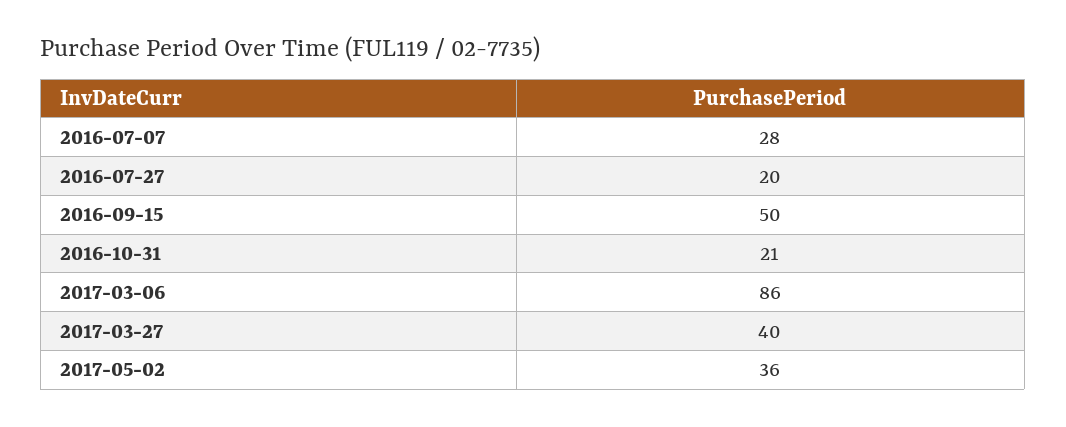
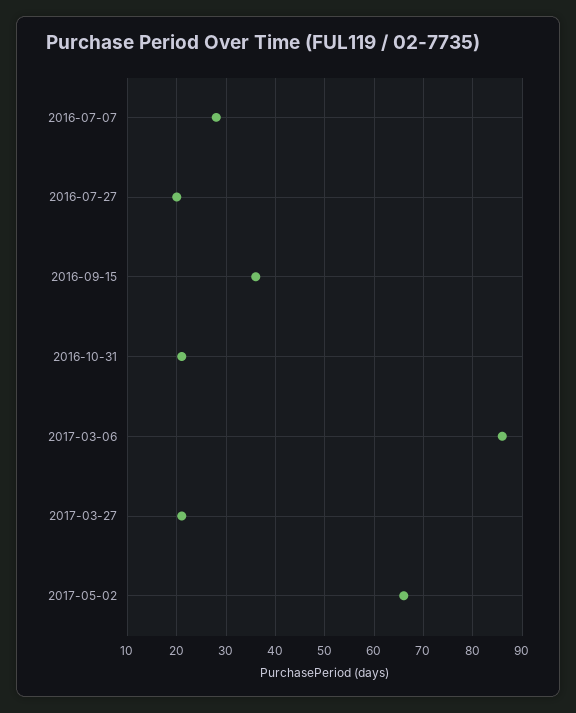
2016-09-15: 50 -> 35
2017-03-27: 40 -> 20
2017-05-02: 36 -> 65

